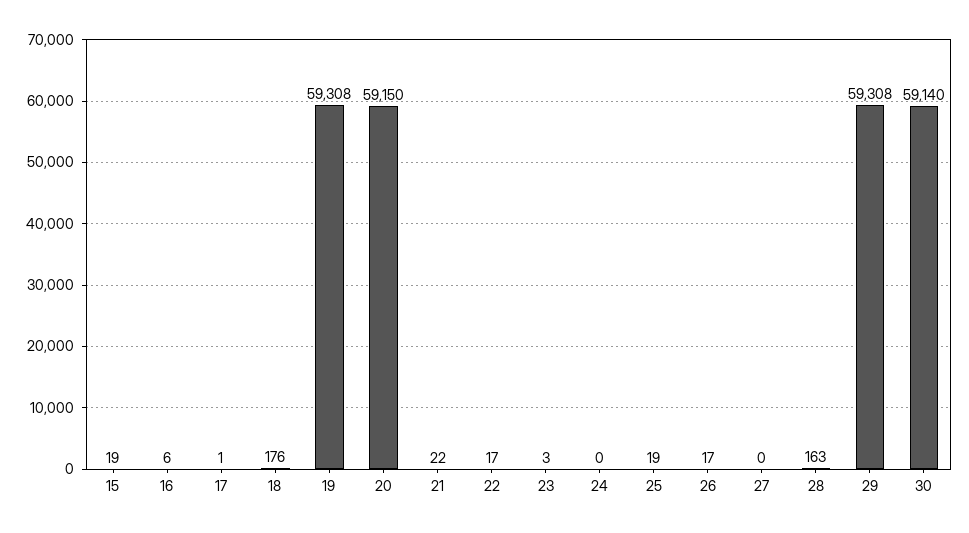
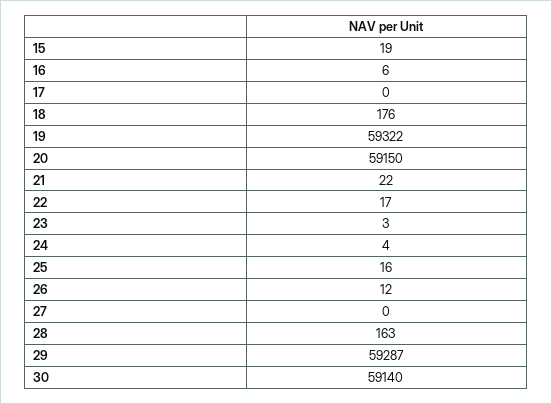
17: 1 -> 0
19: 59308 -> 59322
24: 0 -> 4
25: 19 -> 16
26: 17 -> 12
29: 59308 -> 59287

